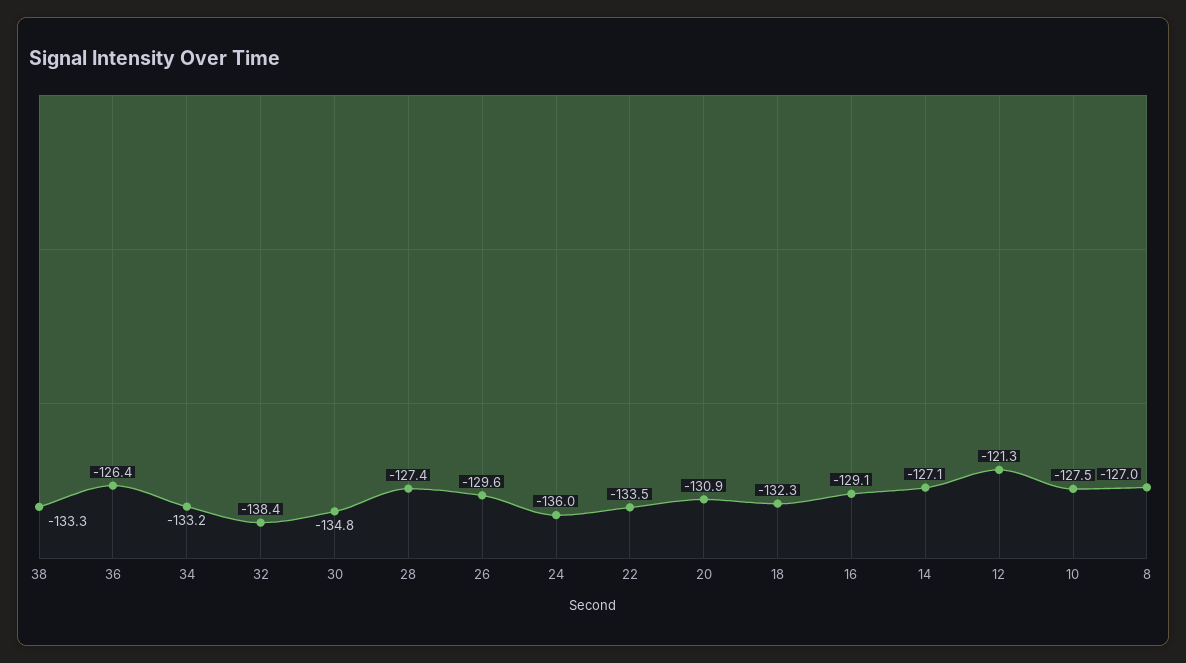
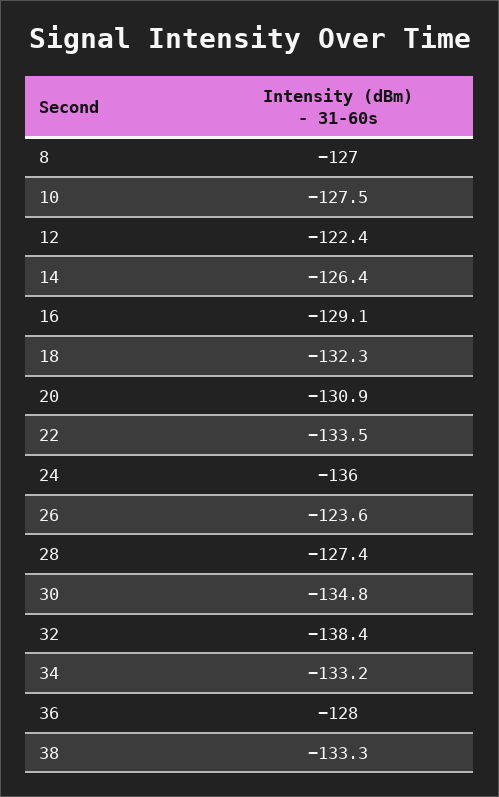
36: -126.4 -> -128
26: -129.6 -> -123.6
14: -127.1 -> -126.4
12: -121.3 -> -122.4

